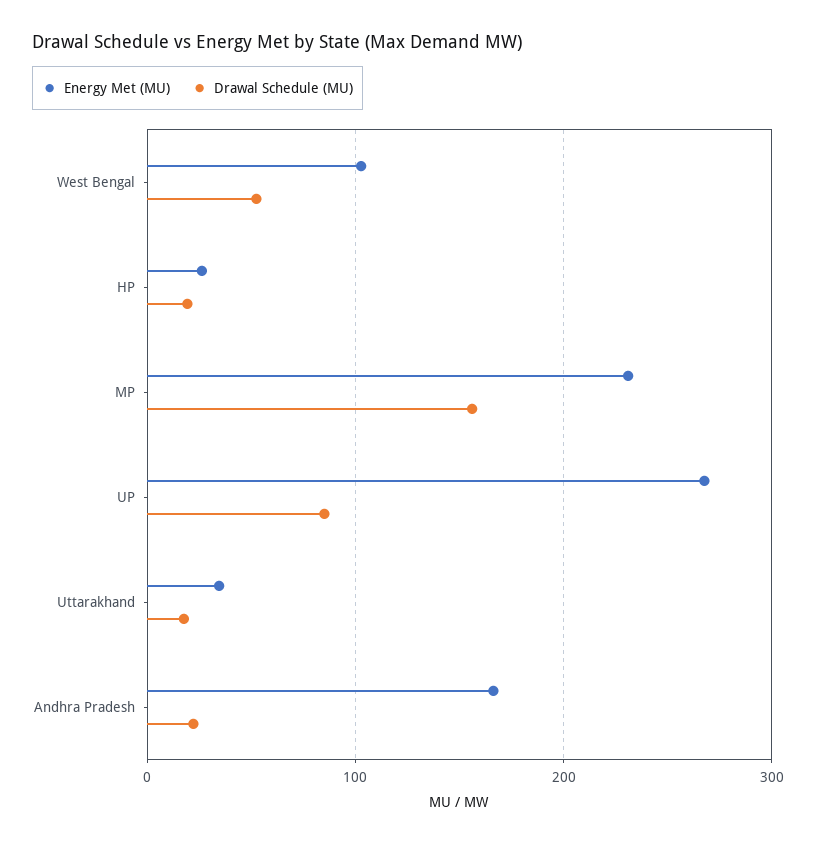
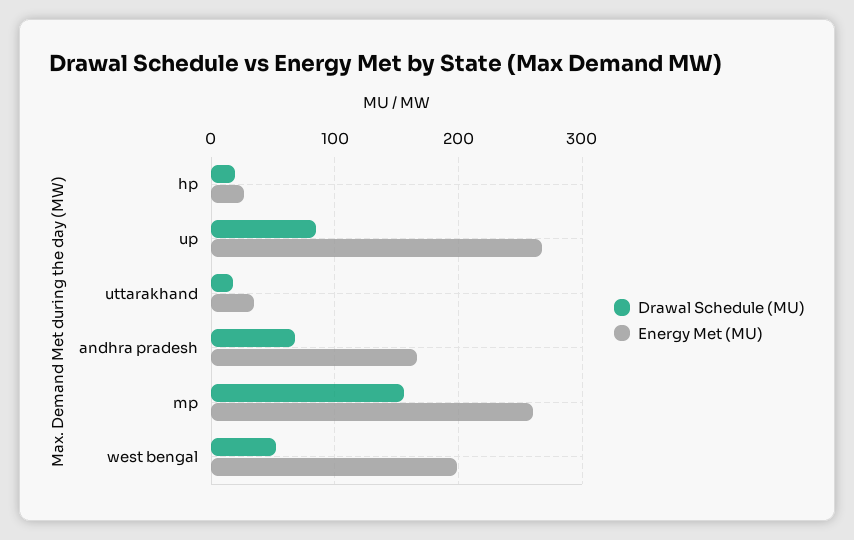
Energy Met (MU), West Bengal: 100 -> 200
Energy Met (MU), MP: 230 -> 260
Drawal Schedule (MU), Andhra Pradesh: 20 -> 70

